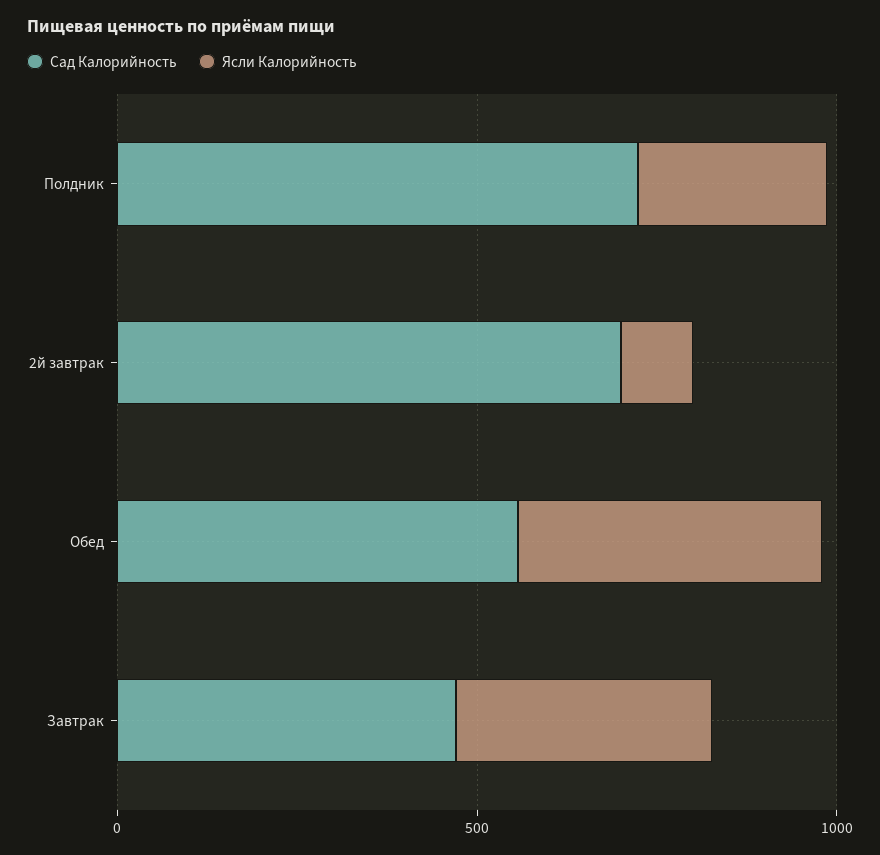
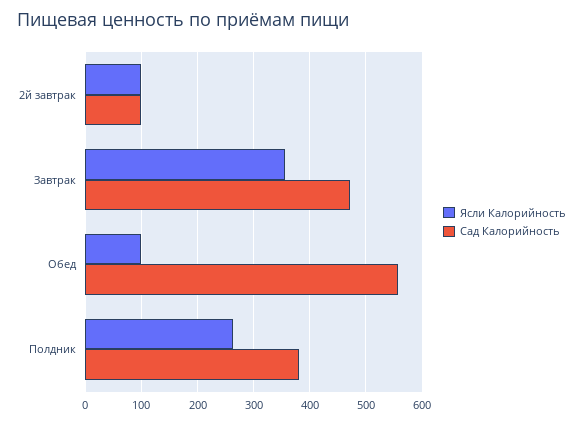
Сад Калорийность, Полдник: 700 -> 380
Сад Калорийность, 2й завтрак: 700 -> 100
Ясли Калорийность, Обед: 400 -> 100

